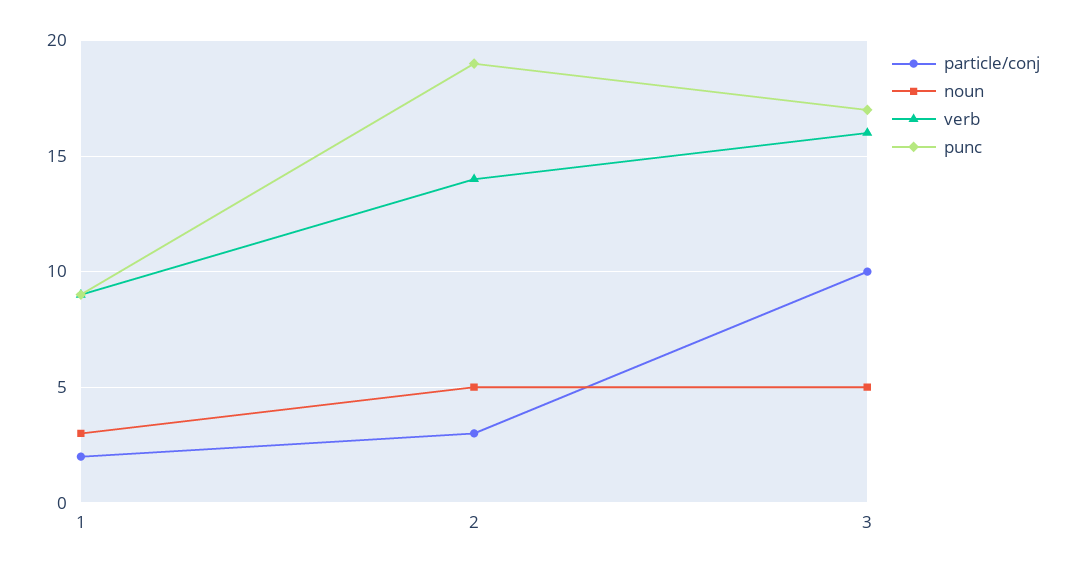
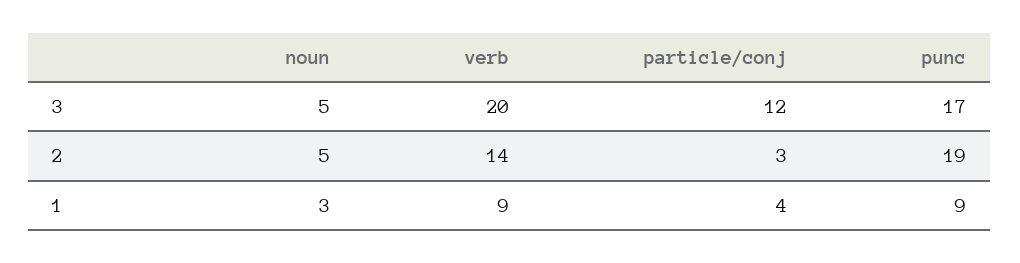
particle/conj, 1: 2 -> 4
particle/conj, 3: 10 -> 12
verb, 3: 16 -> 20

